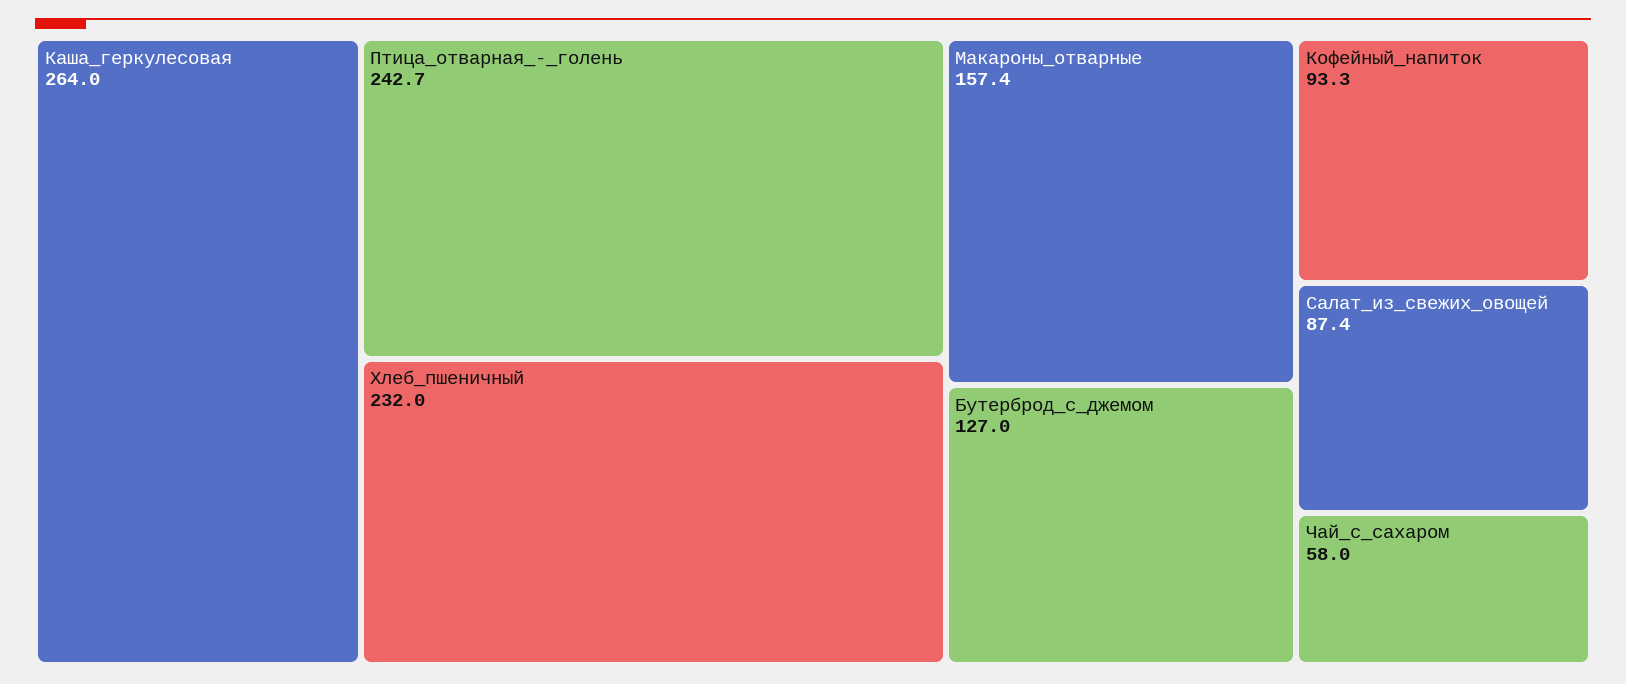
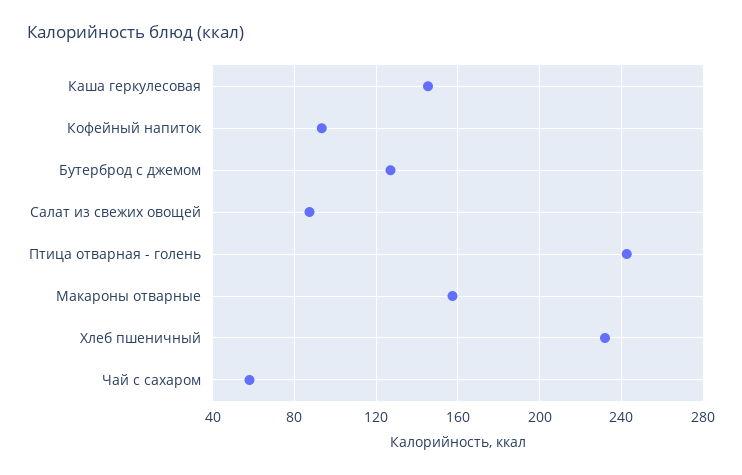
Каша_геркулесовая: 264 -> 145

